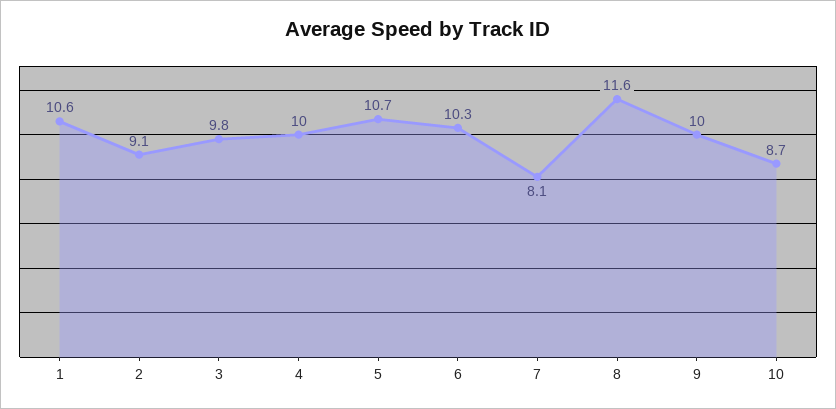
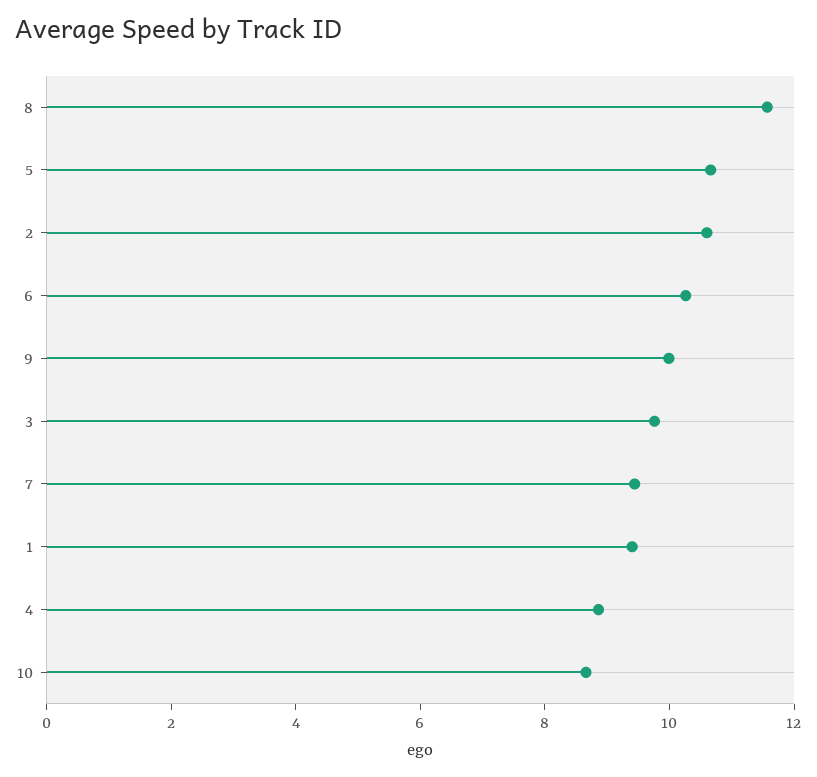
1: 10.6 -> 9.5
2: 9.1 -> 10.5
4: 10 -> 9
7: 8.1 -> 9.5

